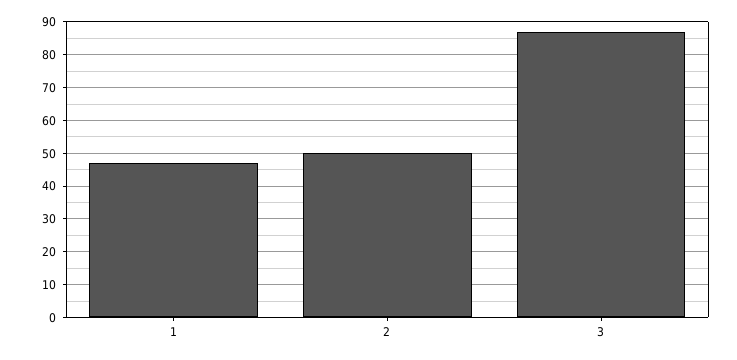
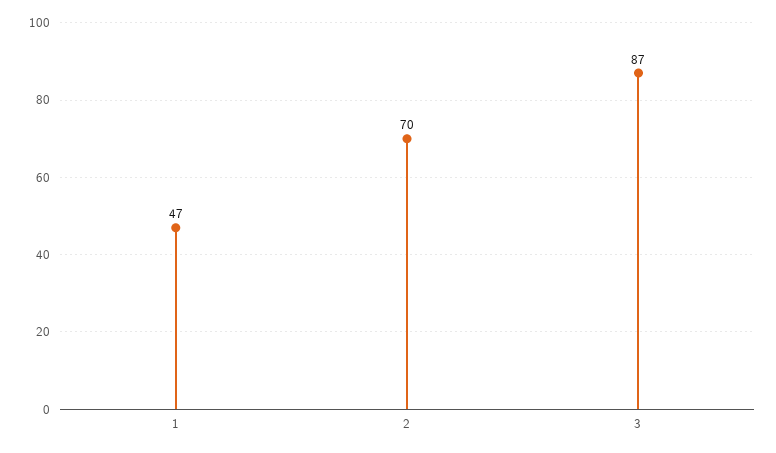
2: 50 -> 70

